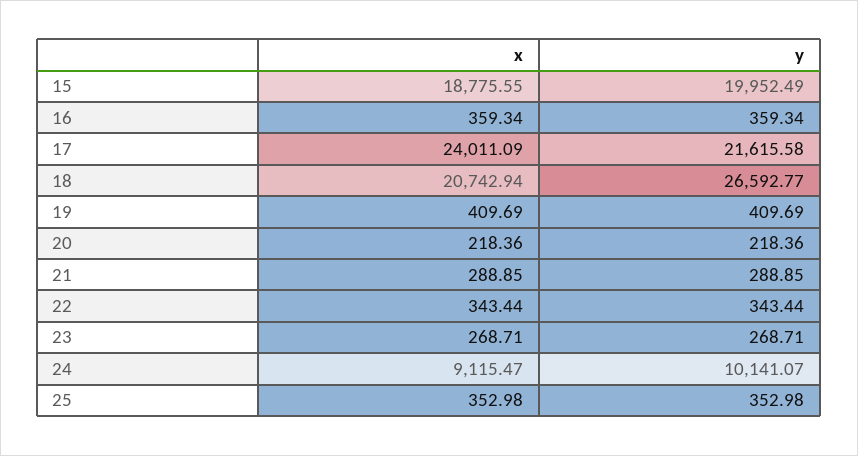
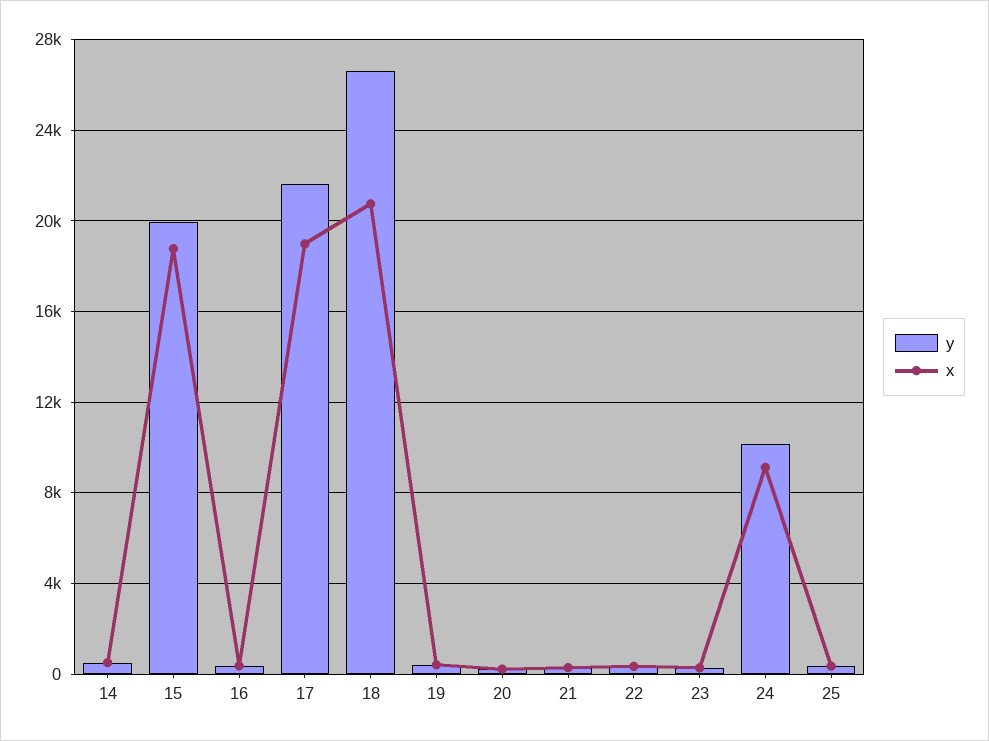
x, 17: 24011.09 -> 19000
y, 14: none -> 500
x, 14: none -> 500

